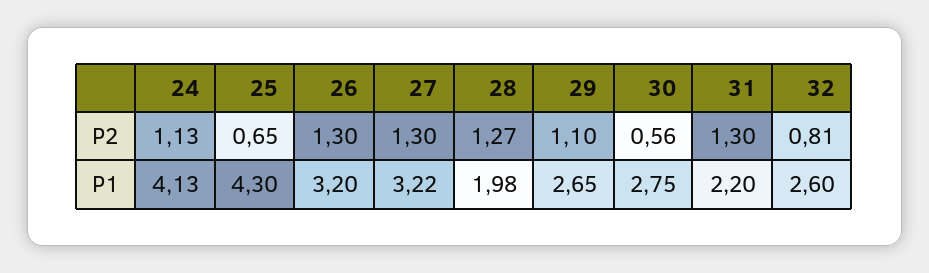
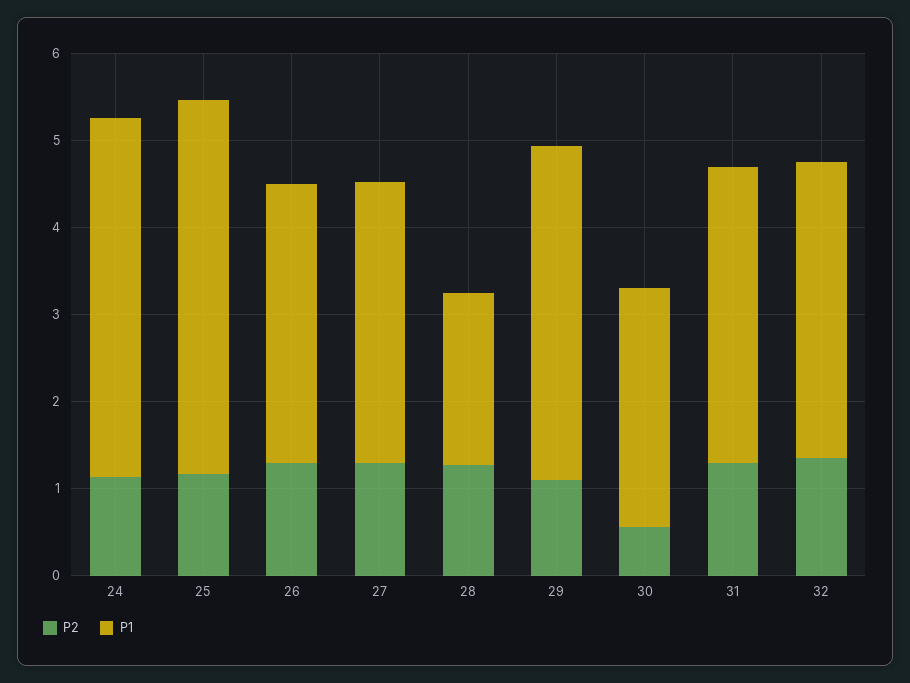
P2, 25: 0.65 -> 1.2
P2, 32: 0.81 -> 1.4
P1, 29: 2.65 -> 3.8
P1, 31: 2.2 -> 3.4
P1, 32: 2.6 -> 3.4

